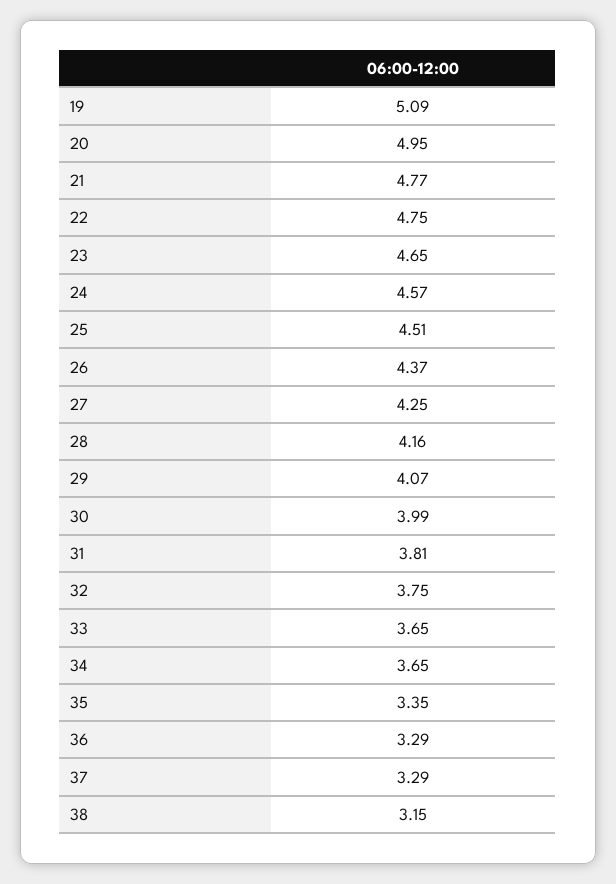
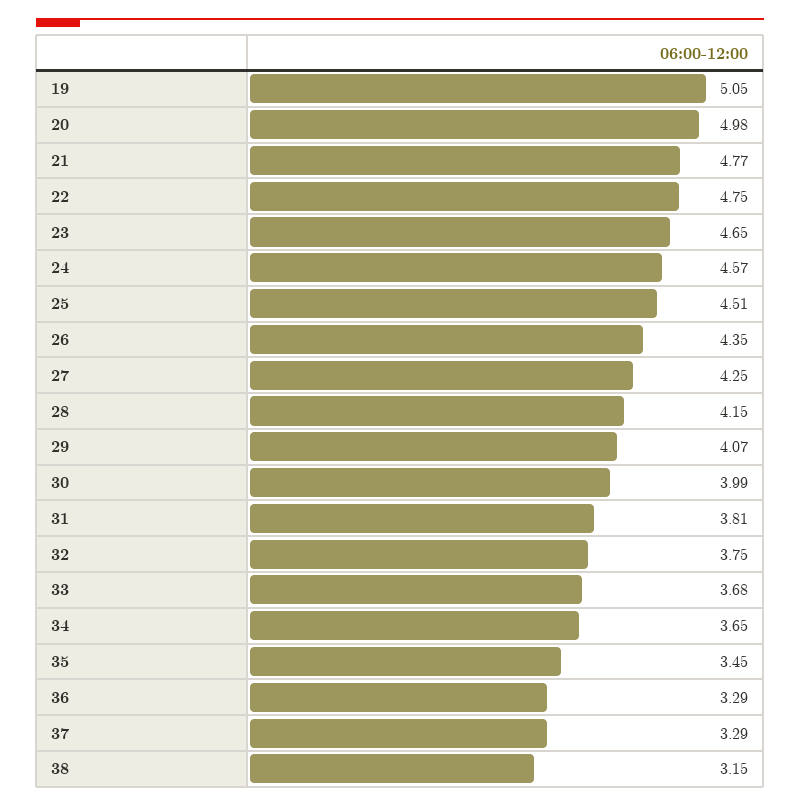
19: 5.09 -> 5.05
20: 4.95 -> 4.98
26: 4.37 -> 4.35
28: 4.16 -> 4.15
33: 3.65 -> 3.68
35: 3.35 -> 3.45

